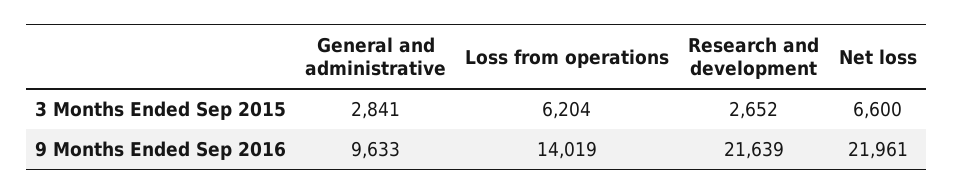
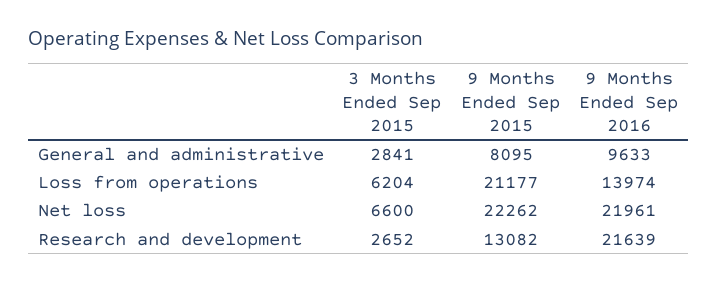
Loss from operations, 9 Months Ended Sep 2016: 14019 -> 13974
General and administrative, 9 Months Ended Sep 2015: none -> 8095
Loss from operations, 9 Months Ended Sep 2015: none -> 21177
Net loss, 9 Months Ended Sep 2015: none -> 22262
Research and development, 9 Months Ended Sep 2015: none -> 13082

